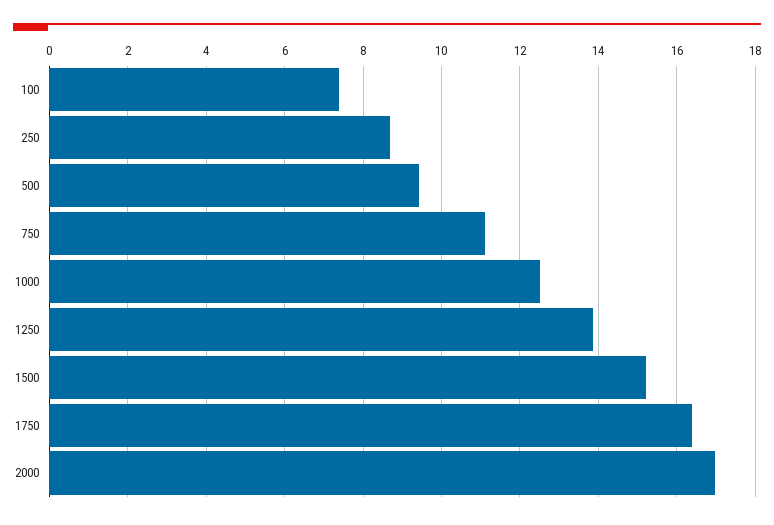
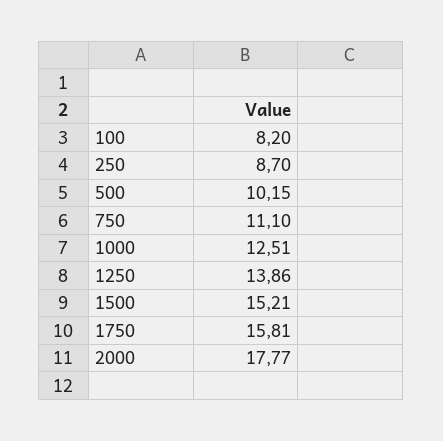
100: 7.4 -> 8.2
500: 9.4 -> 10.15
1750: 16.4 -> 15.81
2000: 17 -> 17.77

